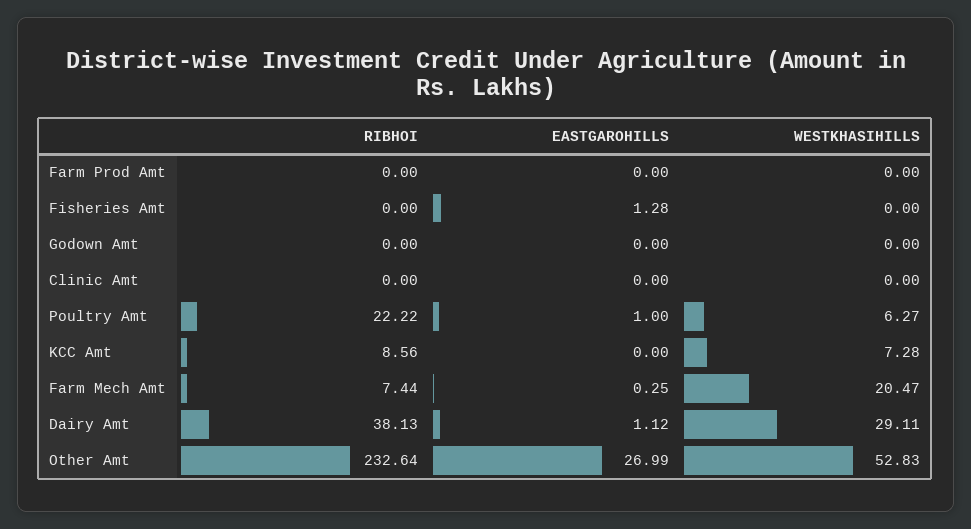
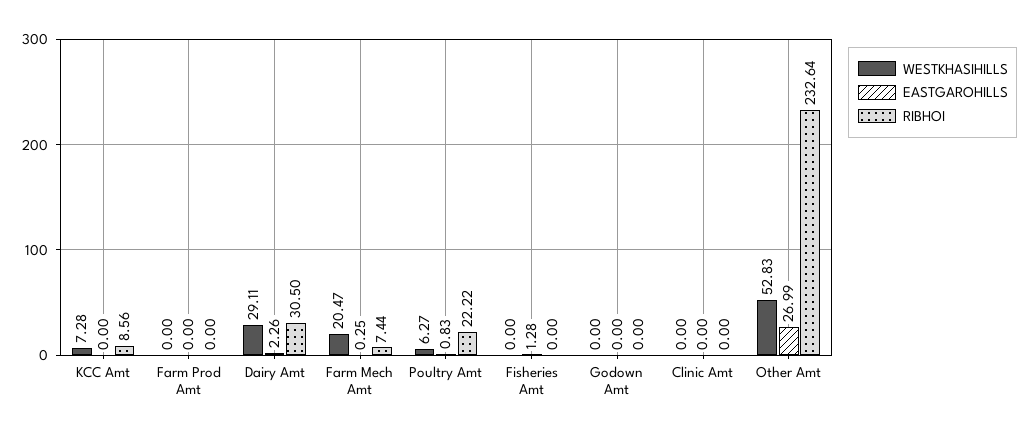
EASTGAROHILLS, Poultry Amt: 1 -> 0.83
RIBHOI, Dairy Amt: 38.13 -> 30.5
EASTGAROHILLS, Dairy Amt: 1.12 -> 2.26

